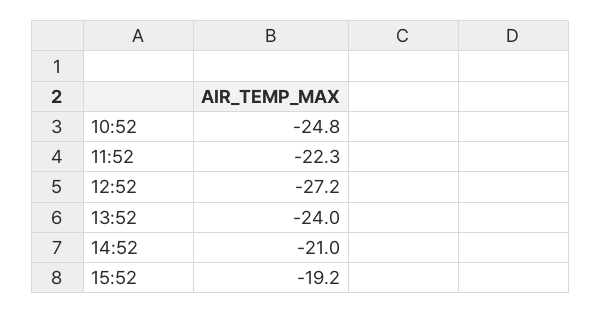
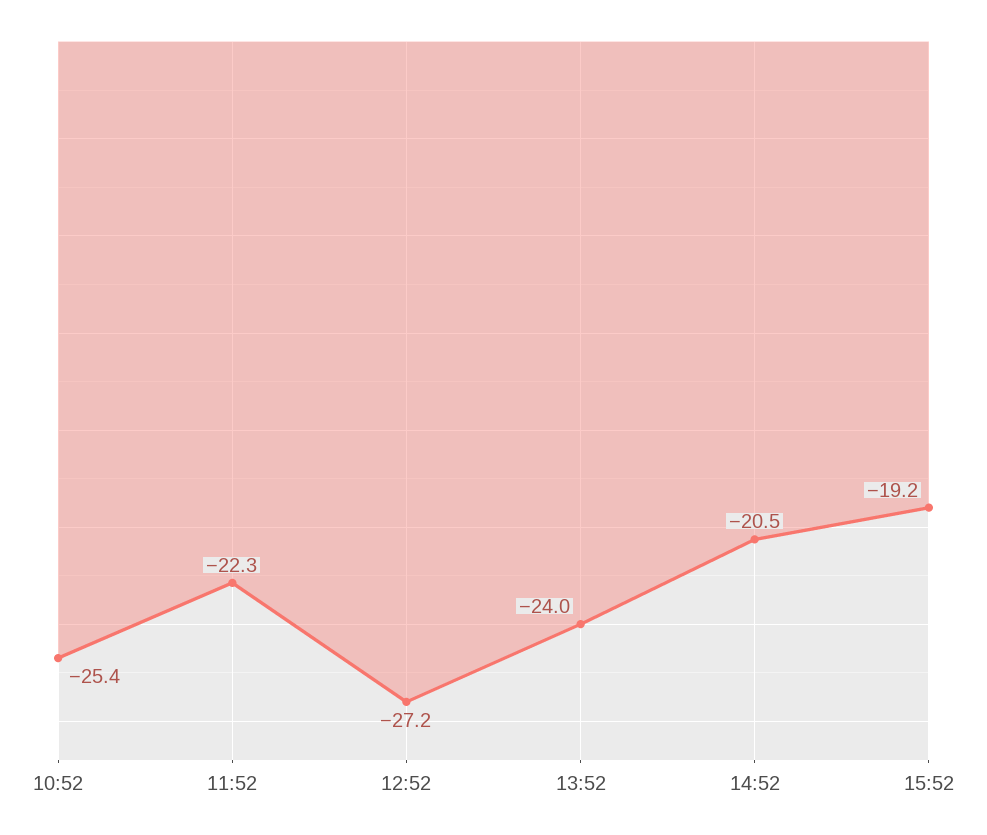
10:52: -24.8 -> -25.4
14:52: -21 -> -20.5

